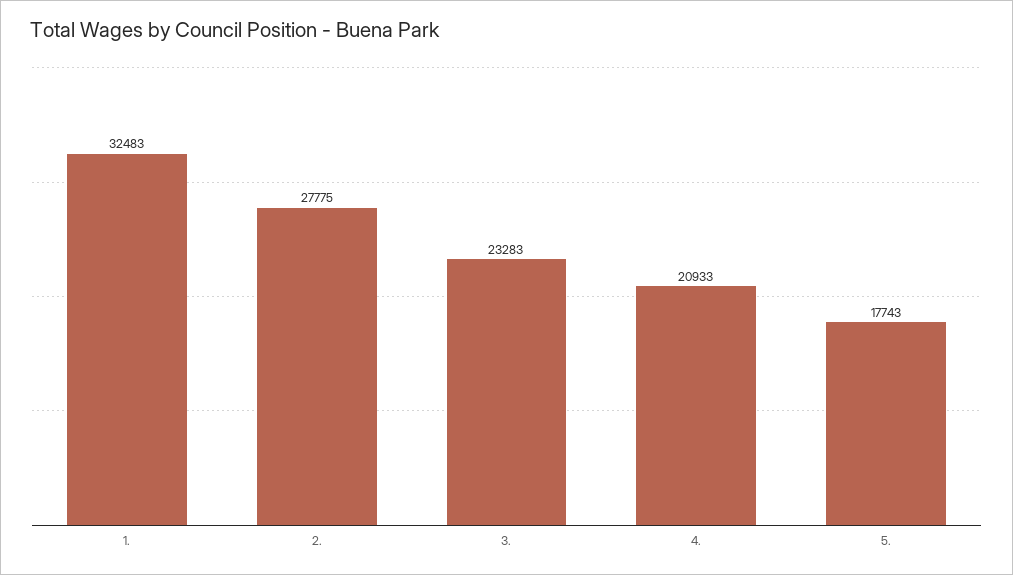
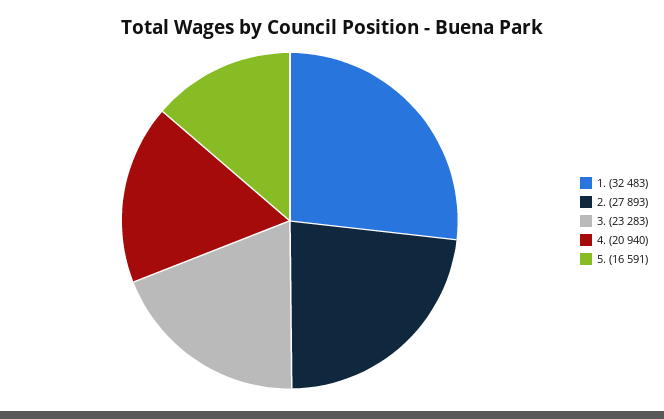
2.: 27775 -> 27893
4.: 20933 -> 20940
5.: 17743 -> 16591

